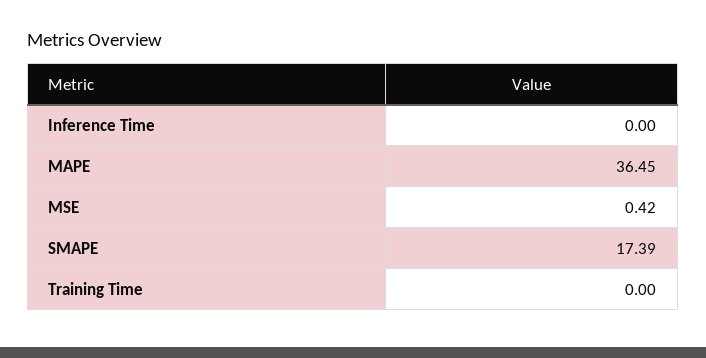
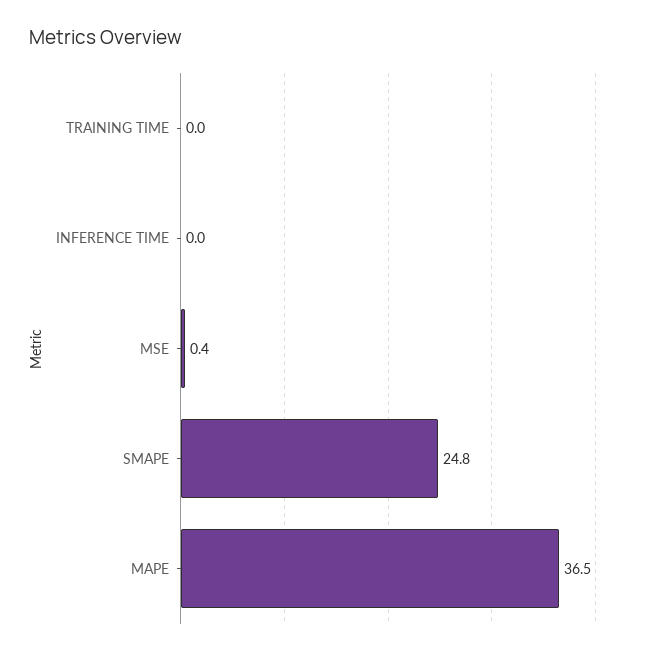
SMAPE: 17.39 -> 24.8

